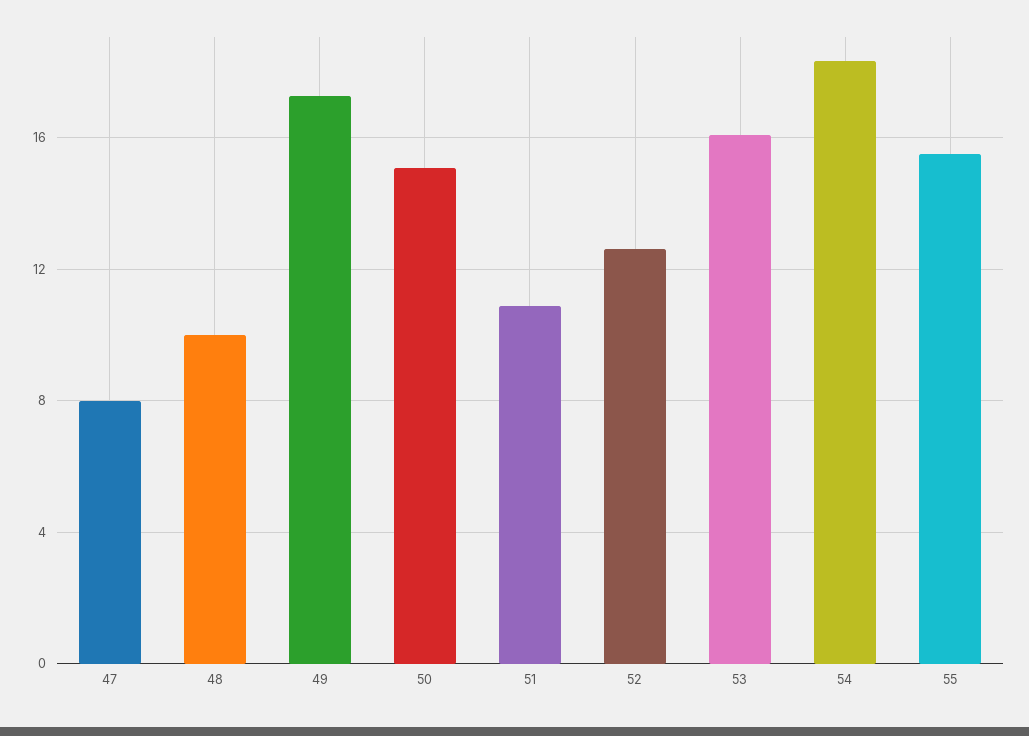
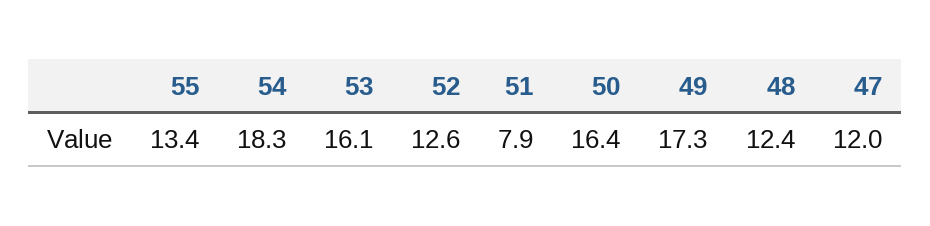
47: 8 -> 12
48: 10 -> 12.4
50: 15 -> 16.4
51: 11 -> 7.9
55: 15.5 -> 13.4

